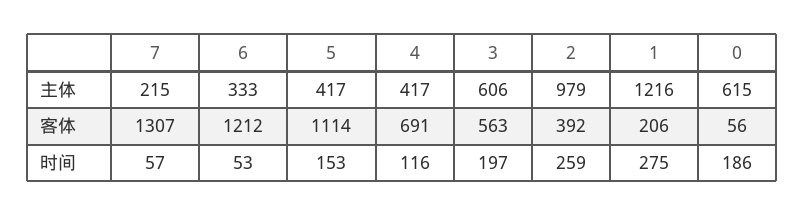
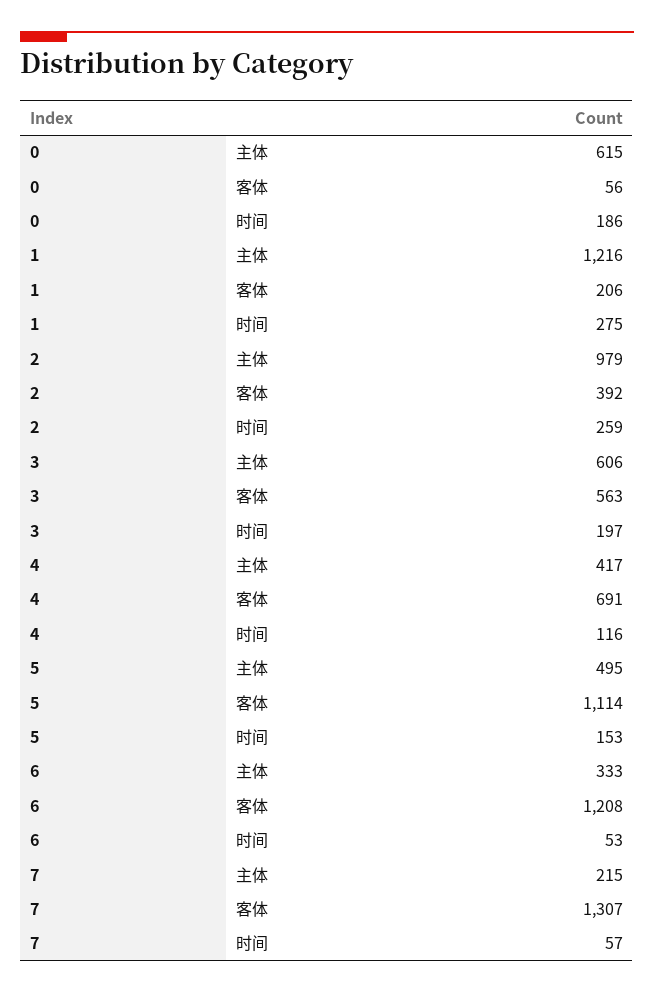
5, 主体: 417 -> 495
6, 客体: 1212 -> 1208

